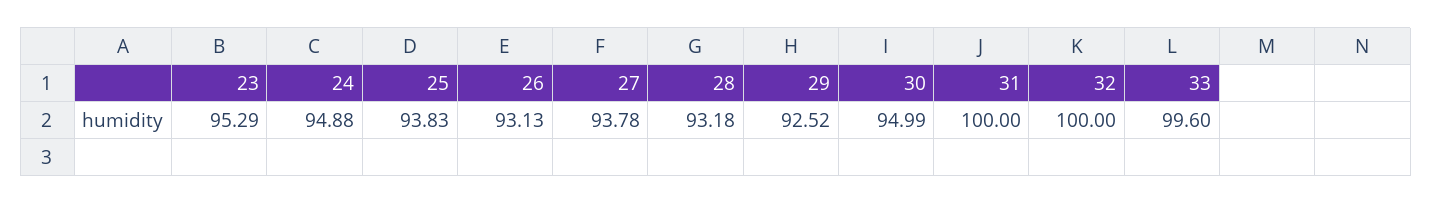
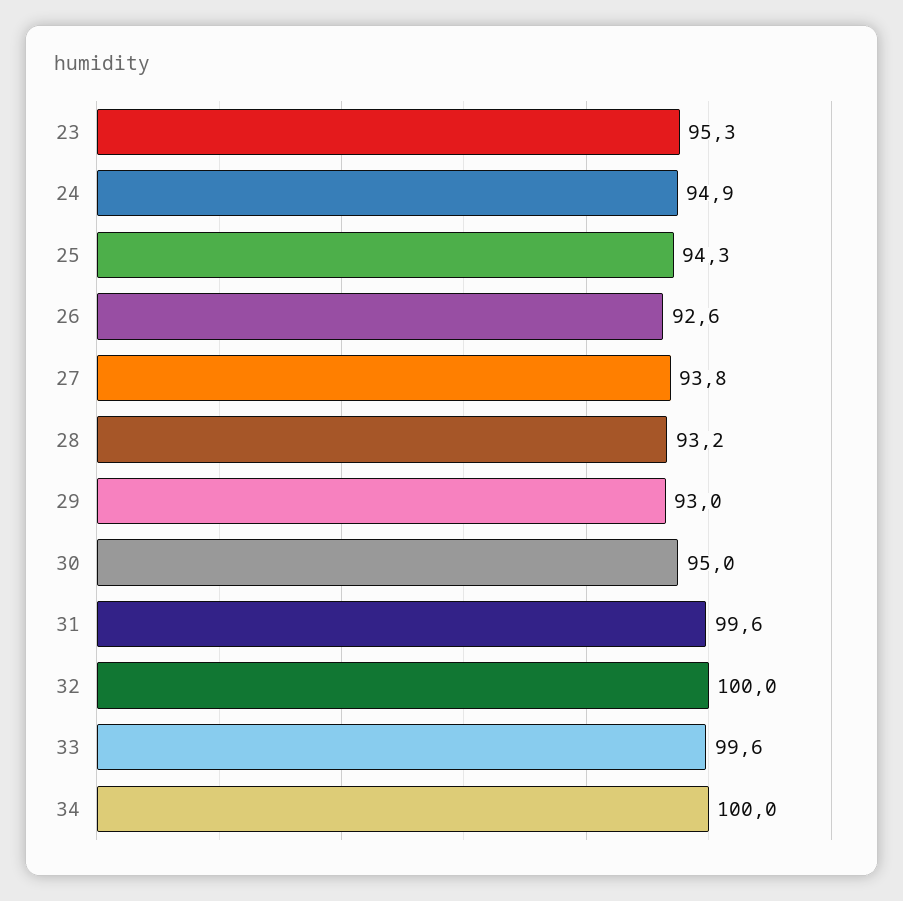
25: 93.83 -> 94.3
26: 93.13 -> 92.6
29: 92.52 -> 93
31: 100 -> 99.6
34: none -> 100

